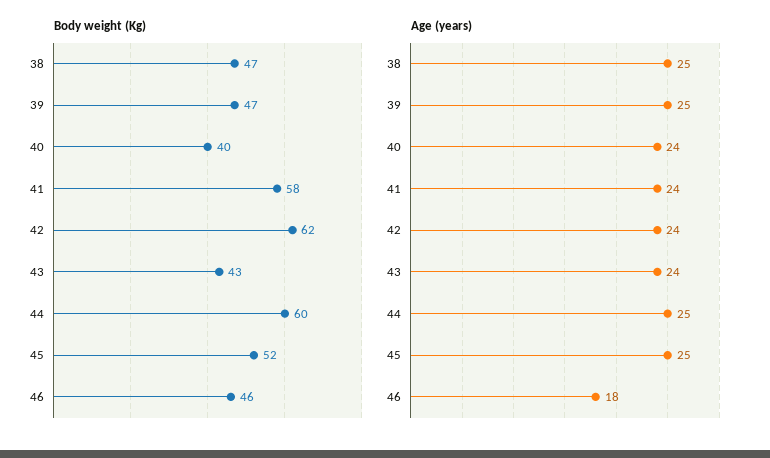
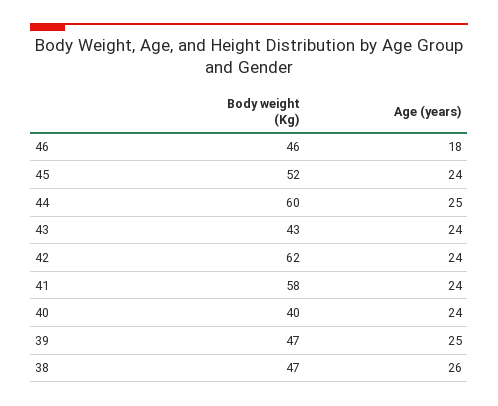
Age (years), 38: 25 -> 26
Age (years), 45: 25 -> 24

